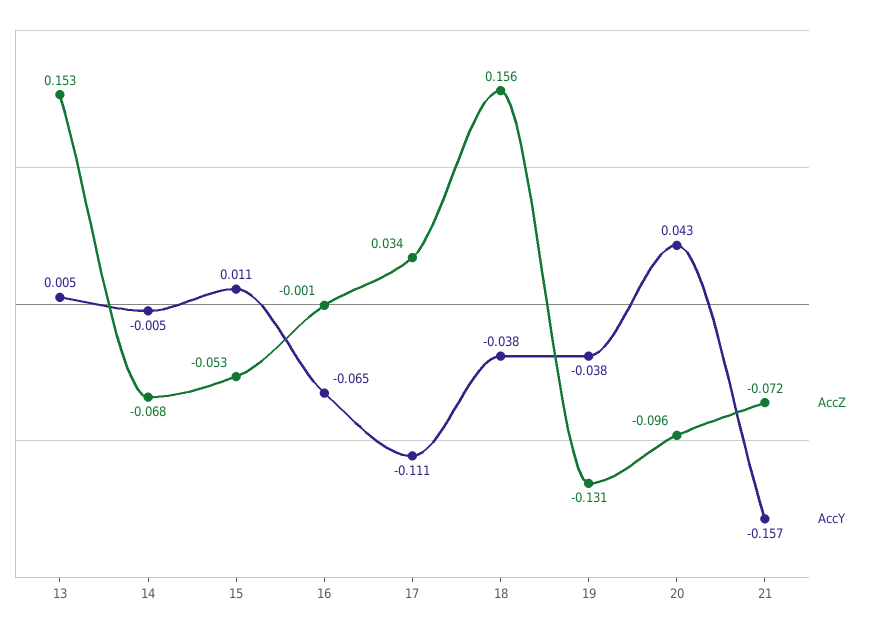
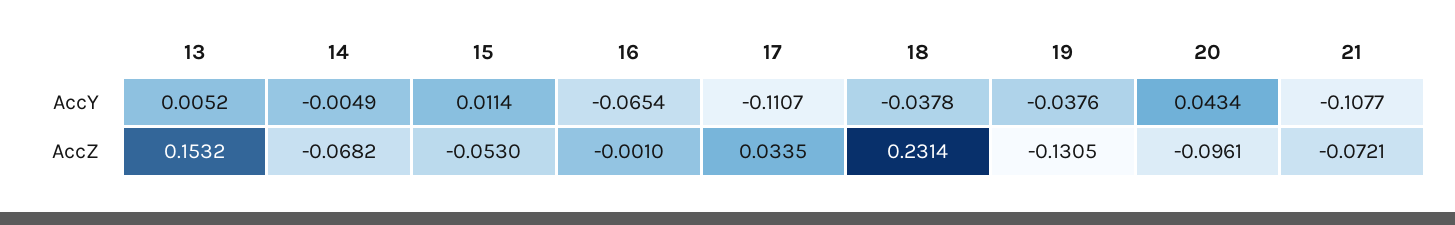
AccZ, 18: 0.156 -> 0.2314
AccY, 21: -0.157 -> -0.1077

